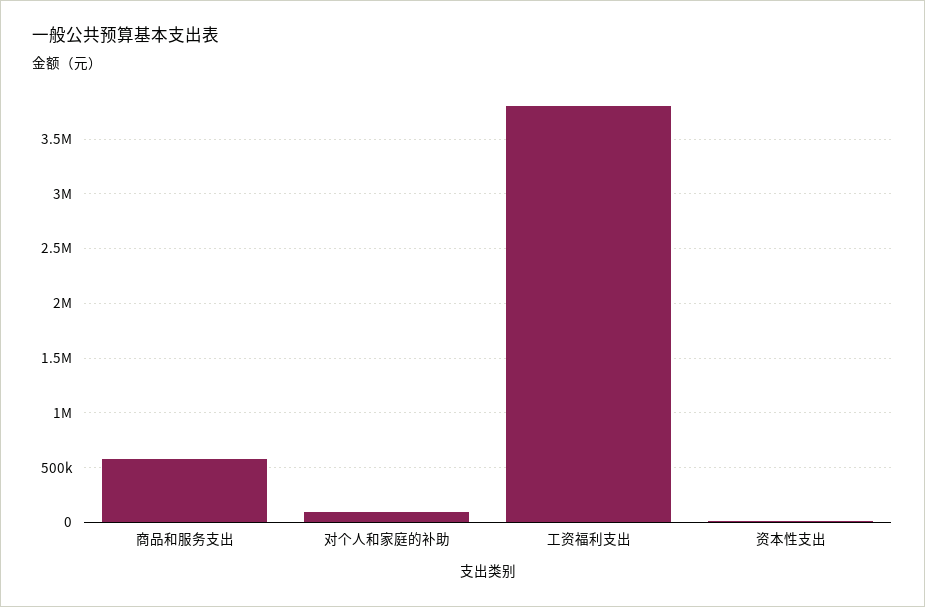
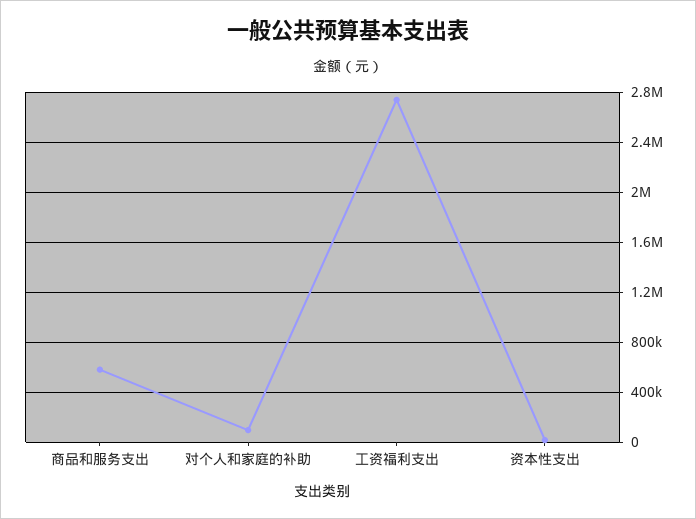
工资福利支出: 3800000 -> 2750000

